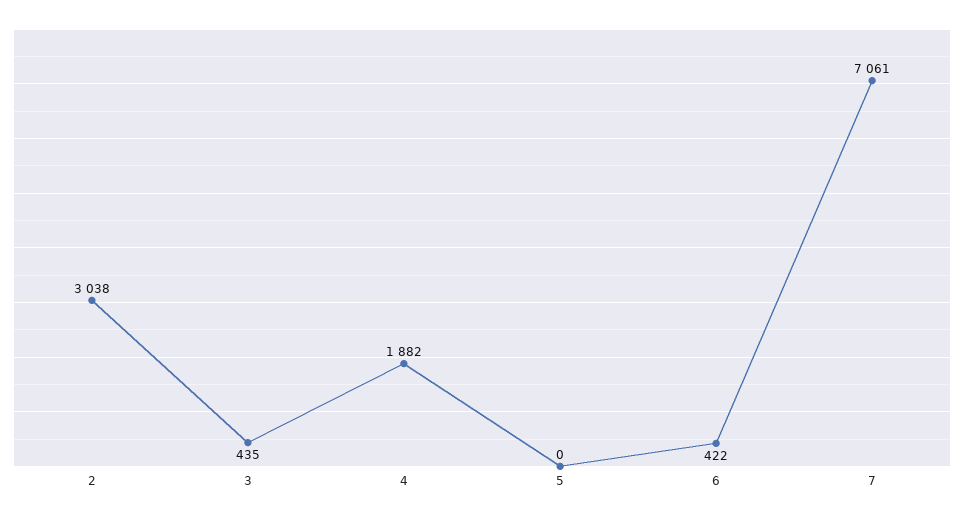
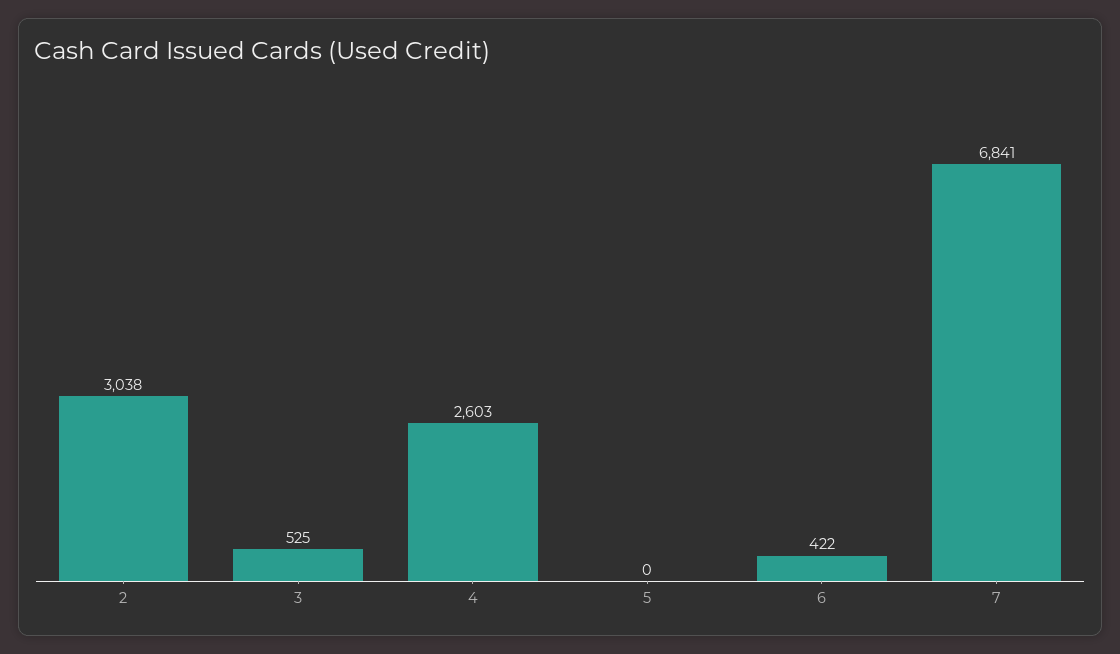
3: 435 -> 525
4: 1882 -> 2603
7: 7061 -> 6841

